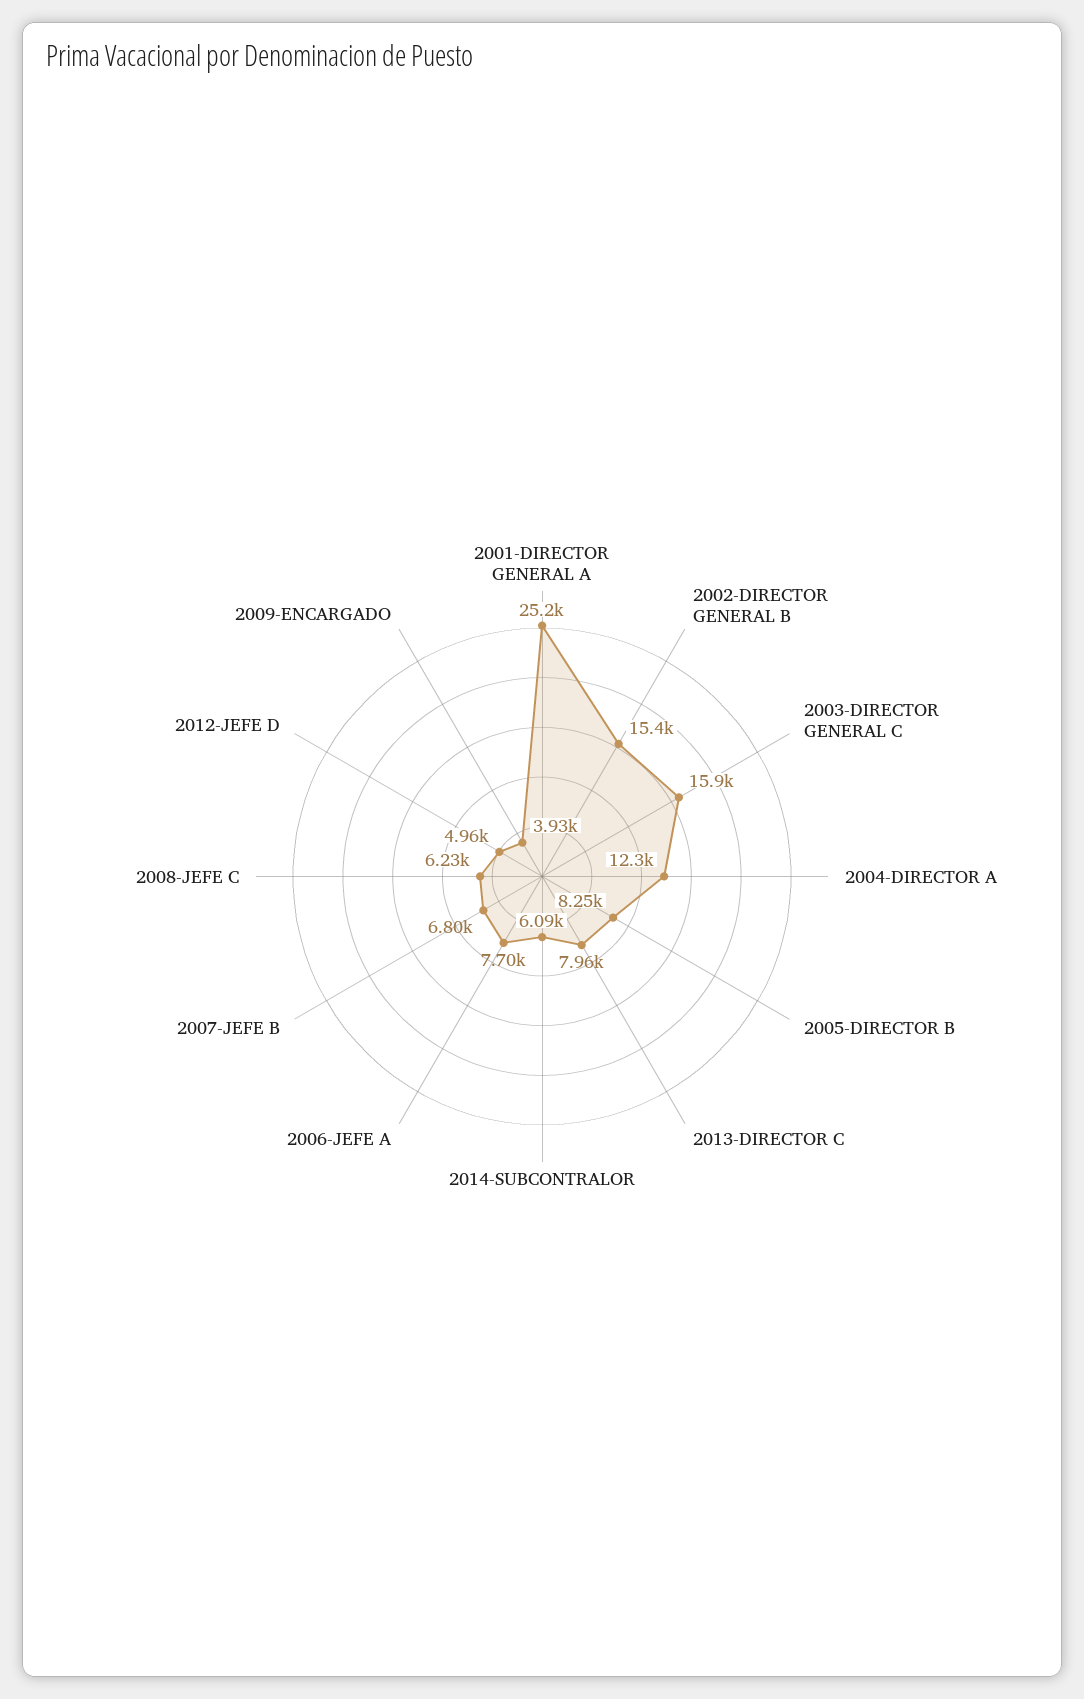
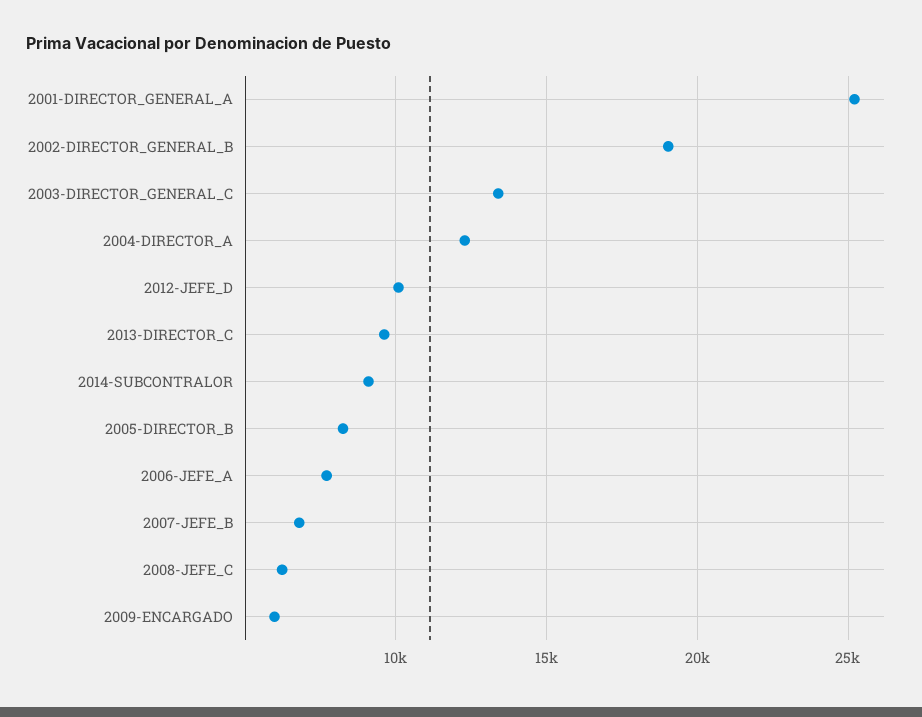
2002-DIRECTOR GENERAL B: 15400 -> 19000
2003-DIRECTOR GENERAL C: 15900 -> 13500
2013-DIRECTOR C: 7960 -> 9500
2014-SUBCONTRALOR: 6090 -> 9000
2012-JEFE D: 4960 -> 10000
2009-ENCARGADO: 3930 -> 6000

